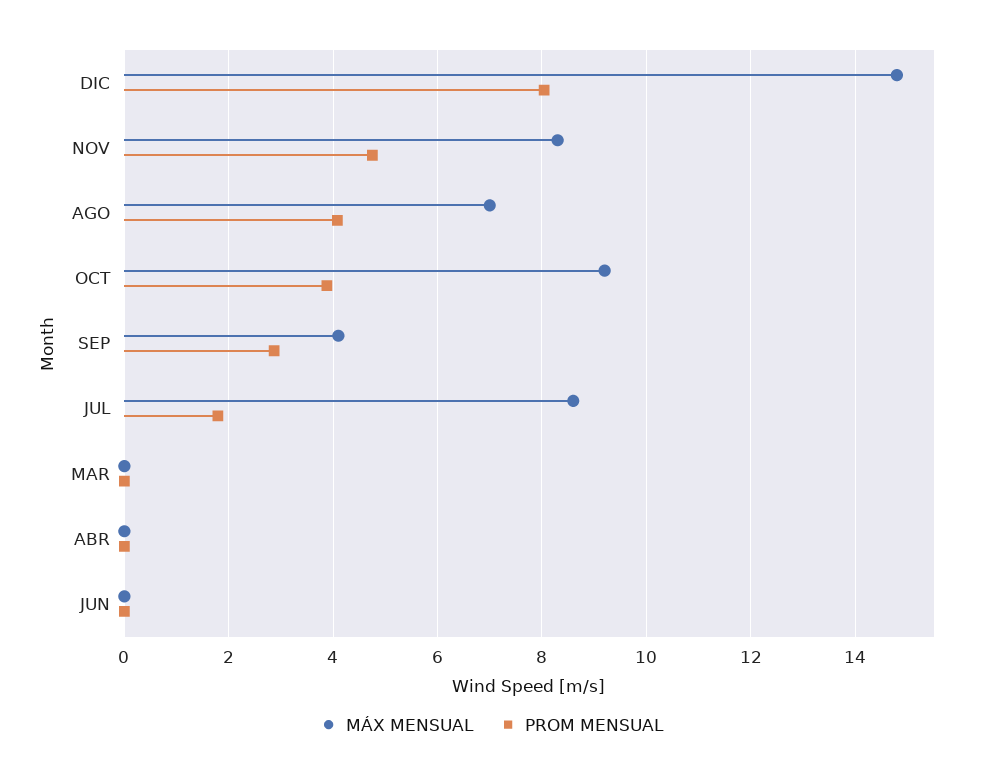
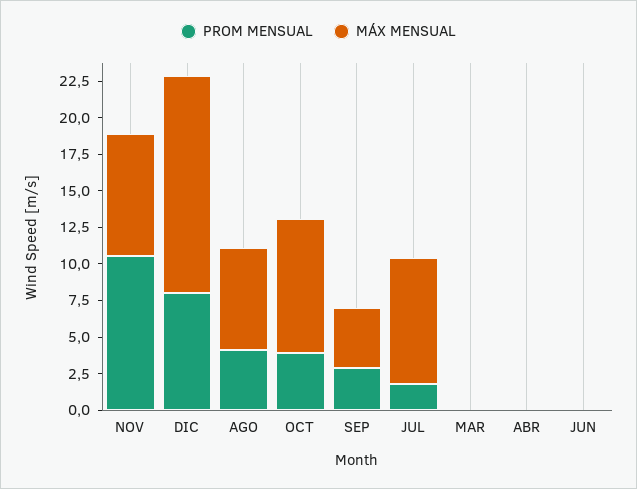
PROM MENSUAL, NOV: 4.8 -> 10

